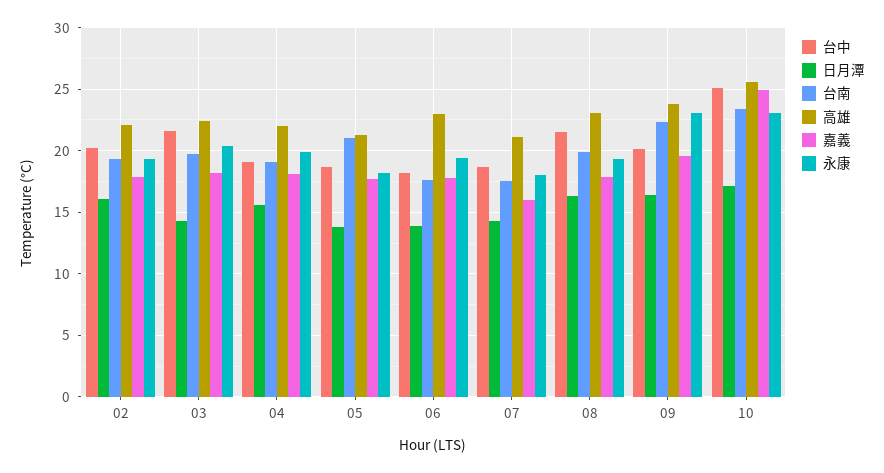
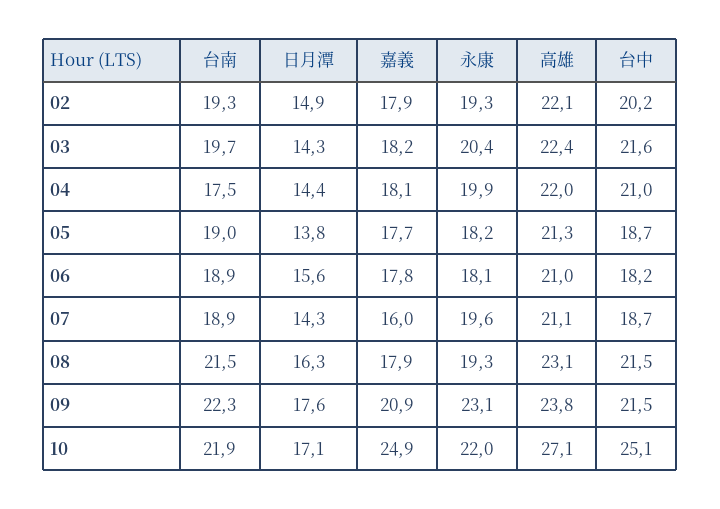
日月潭, 02: 16 -> 14.9
台中, 04: 19 -> 21
日月潭, 04: 15.5 -> 14.4
台南, 04: 19 -> 17.5
台南, 05: 21 -> 19
日月潭, 06: 14 -> 15.6
台南, 06: 17.5 -> 18.9
高雄, 06: 23 -> 21
永康, 06: 19.5 -> 18.1
台南, 07: 17.5 -> 18.9
永康, 07: 18 -> 19.6
台南, 08: 20 -> 21.5
台中, 09: 20 -> 21.5
日月潭, 09: 16.5 -> 17.6
嘉義, 09: 19.5 -> 20.9
台南, 10: 23.5 -> 21.9
高雄, 10: 25.5 -> 27.1
永康, 10: 23 -> 22

